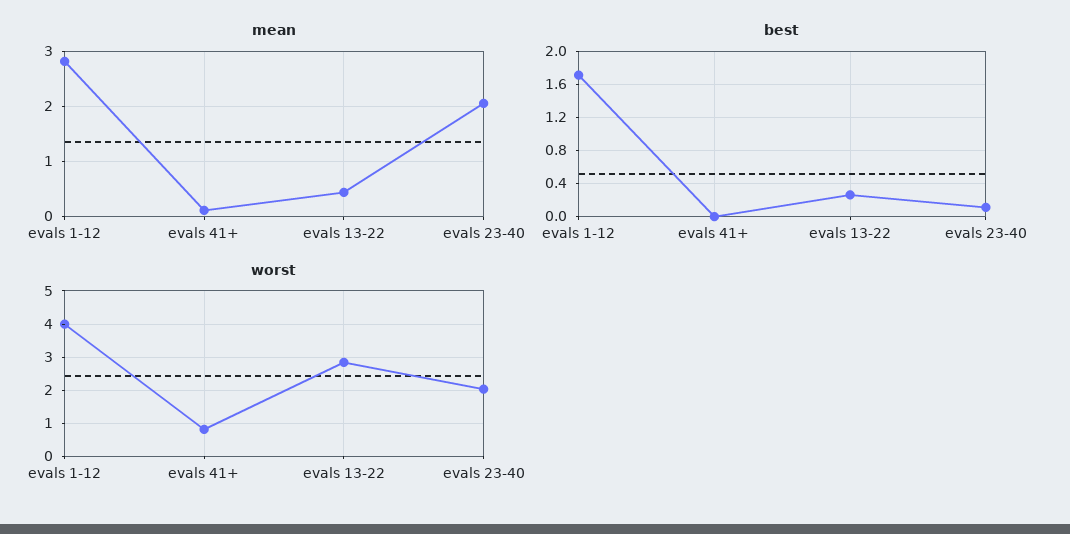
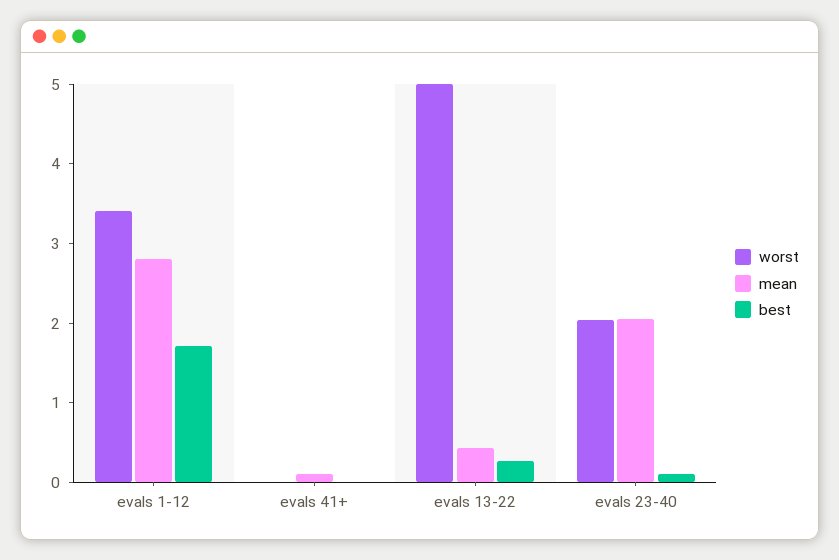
worst, evals 1-12: 4 -> 3.4
worst, evals 41+: 0.8 -> 0
worst, evals 13-22: 2.8 -> 5

